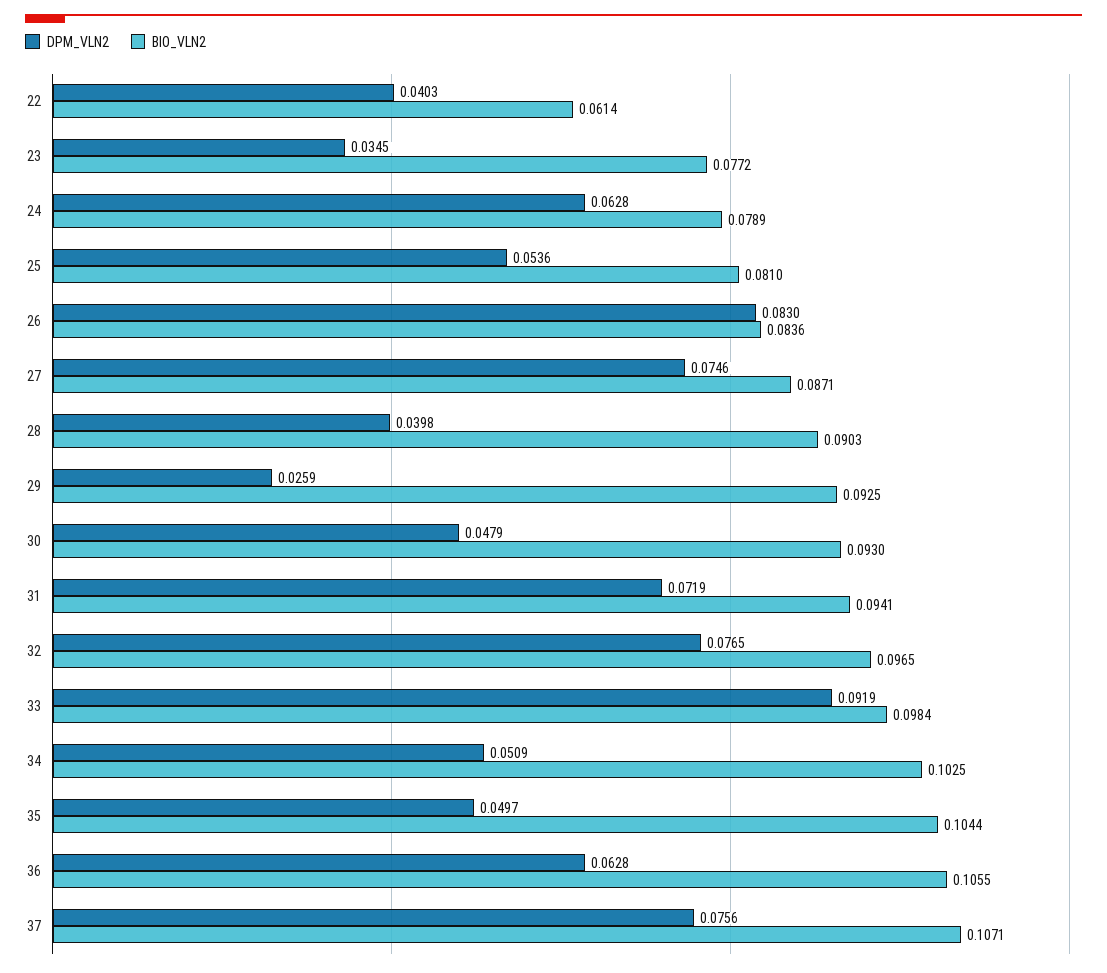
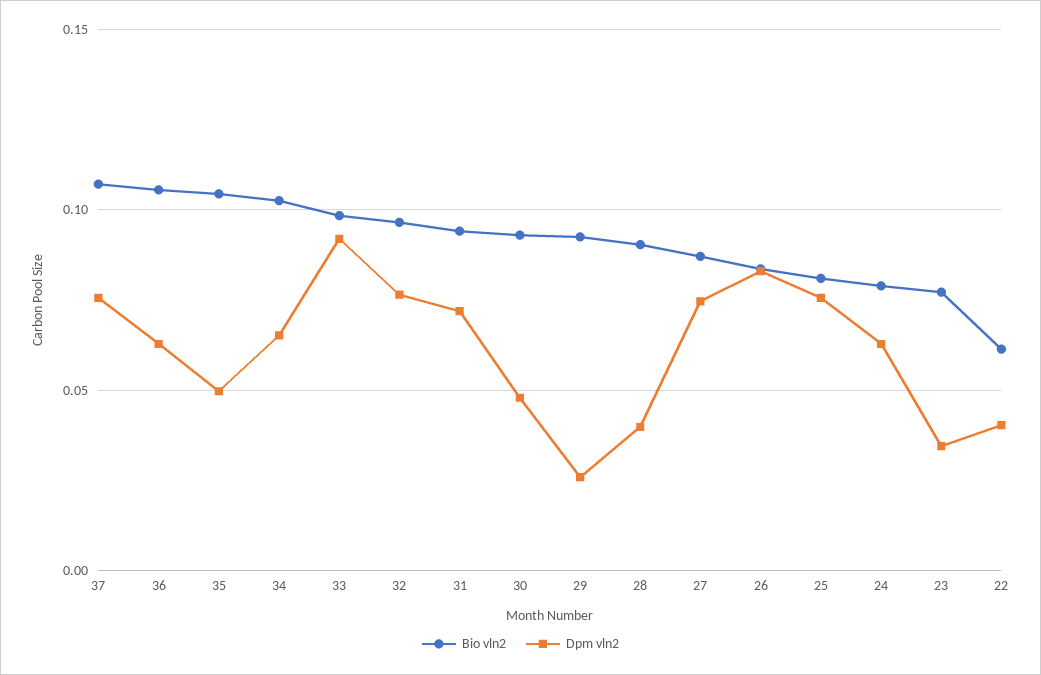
DPM_VLN2, 25: 0.0536 -> 0.075
DPM_VLN2, 34: 0.0509 -> 0.065

